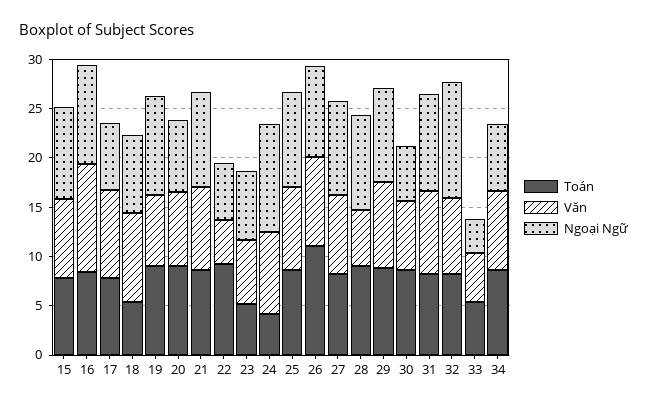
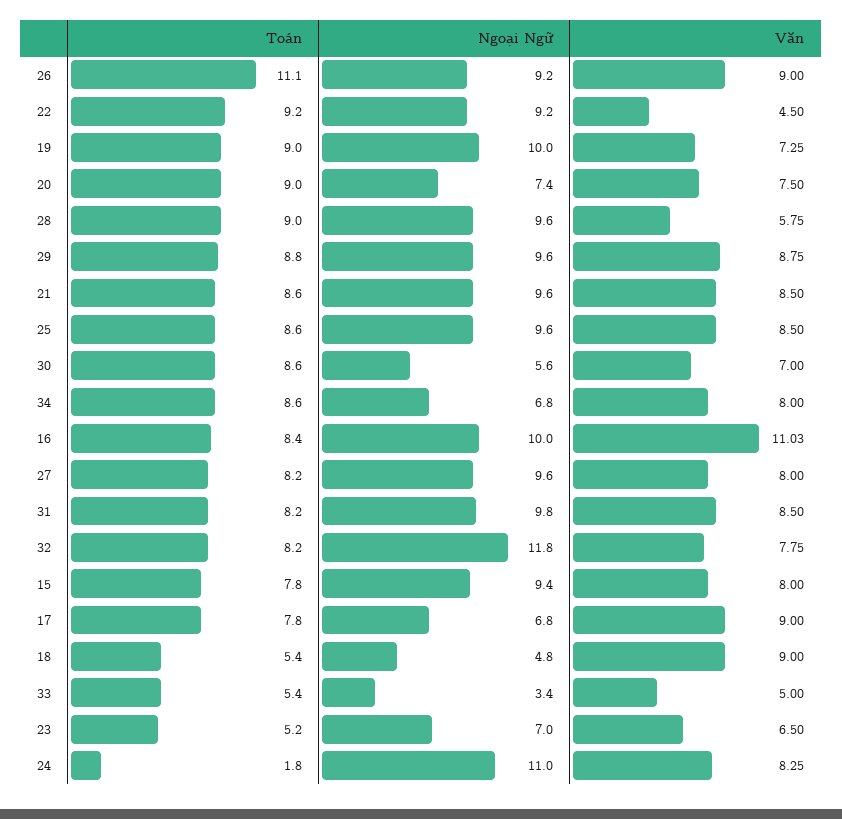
Ngoại Ngữ, 18: 8 -> 4.8
Ngoại Ngữ, 22: 6 -> 9.2
Toán, 24: 4 -> 1.8

